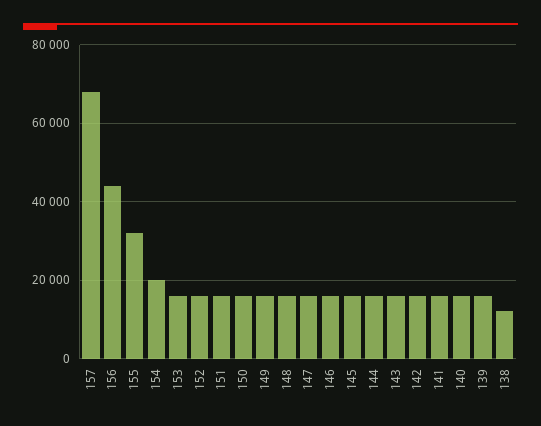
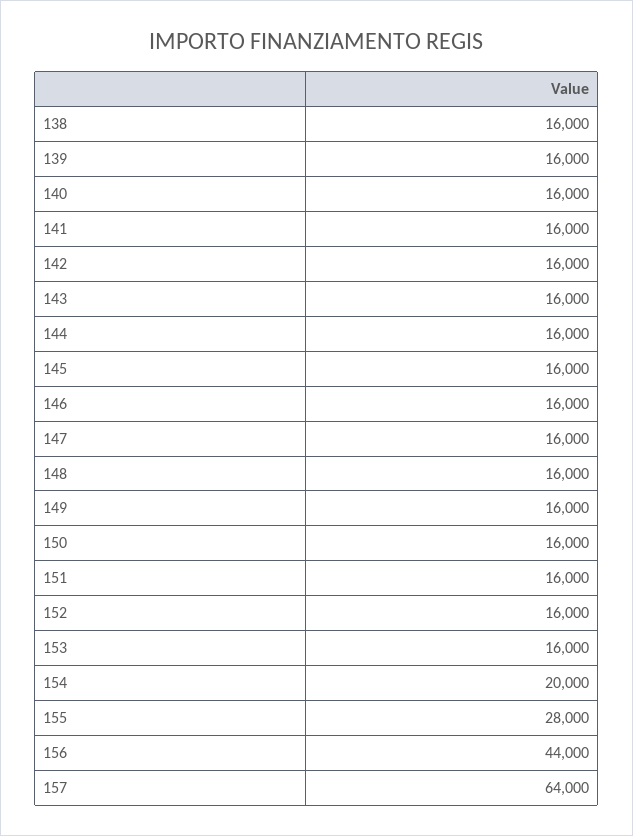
157: 68000 -> 64000
155: 32000 -> 28000
138: 12000 -> 16000

